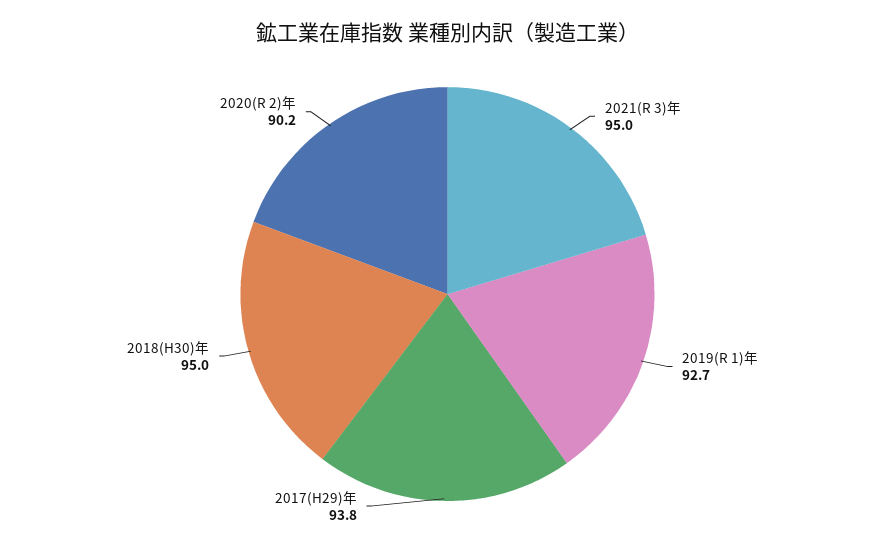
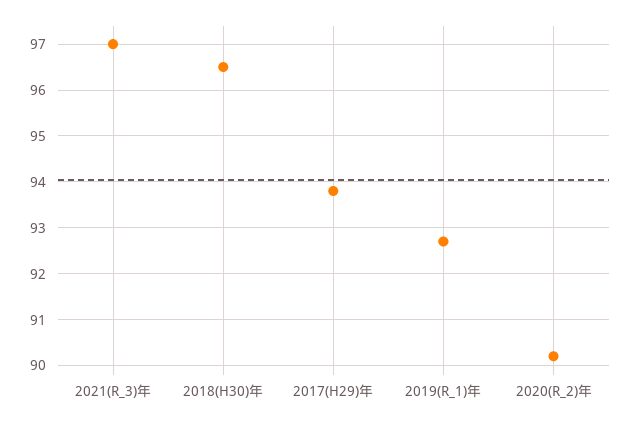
2021(R 3)年: 95 -> 97
2018(H30)年: 95 -> 96.5

